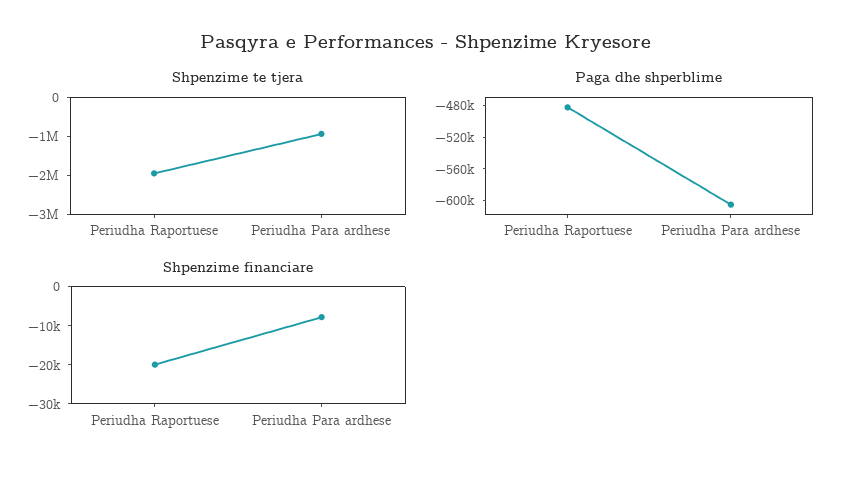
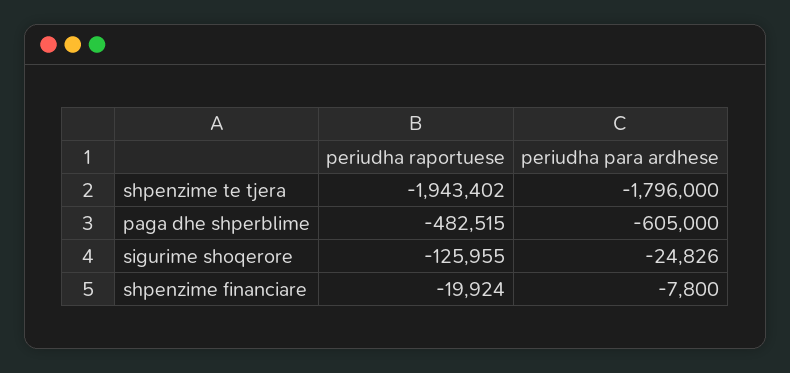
Shpenzime te tjera, Periudha Para ardhese: -1000000 -> -1796000
sigurime shoqerore, Periudha Raportuese: none -> -125955
sigurime shoqerore, Periudha Para ardhese: none -> -24826

